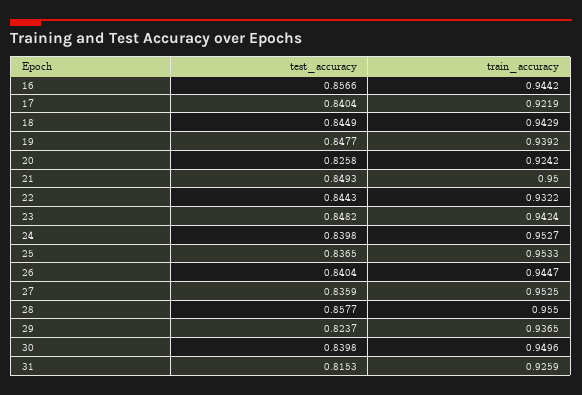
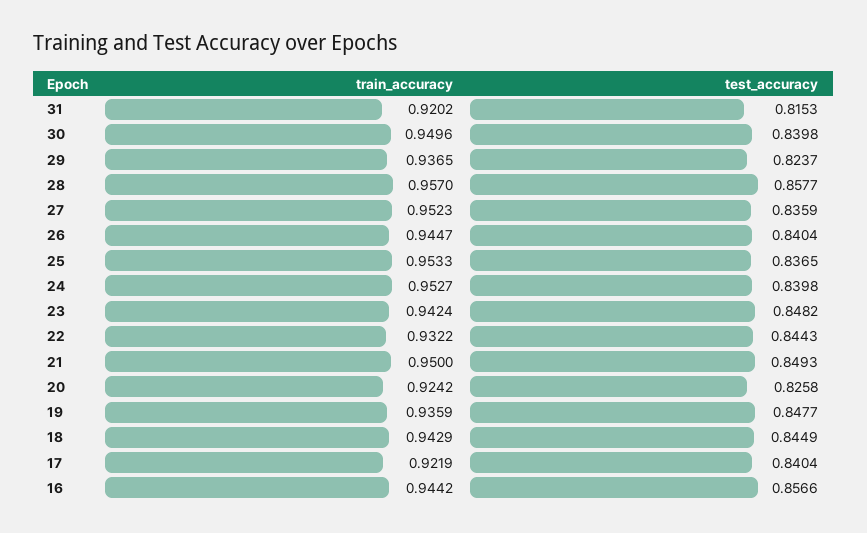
train_accuracy, 19: 0.9392 -> 0.9359
train_accuracy, 27: 0.9525 -> 0.9523
train_accuracy, 28: 0.955 -> 0.957
train_accuracy, 31: 0.9259 -> 0.9202

